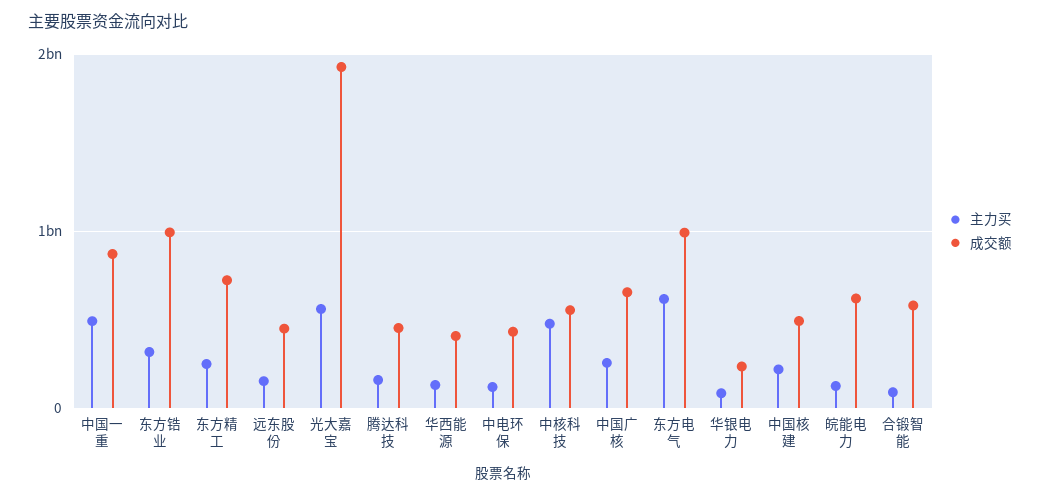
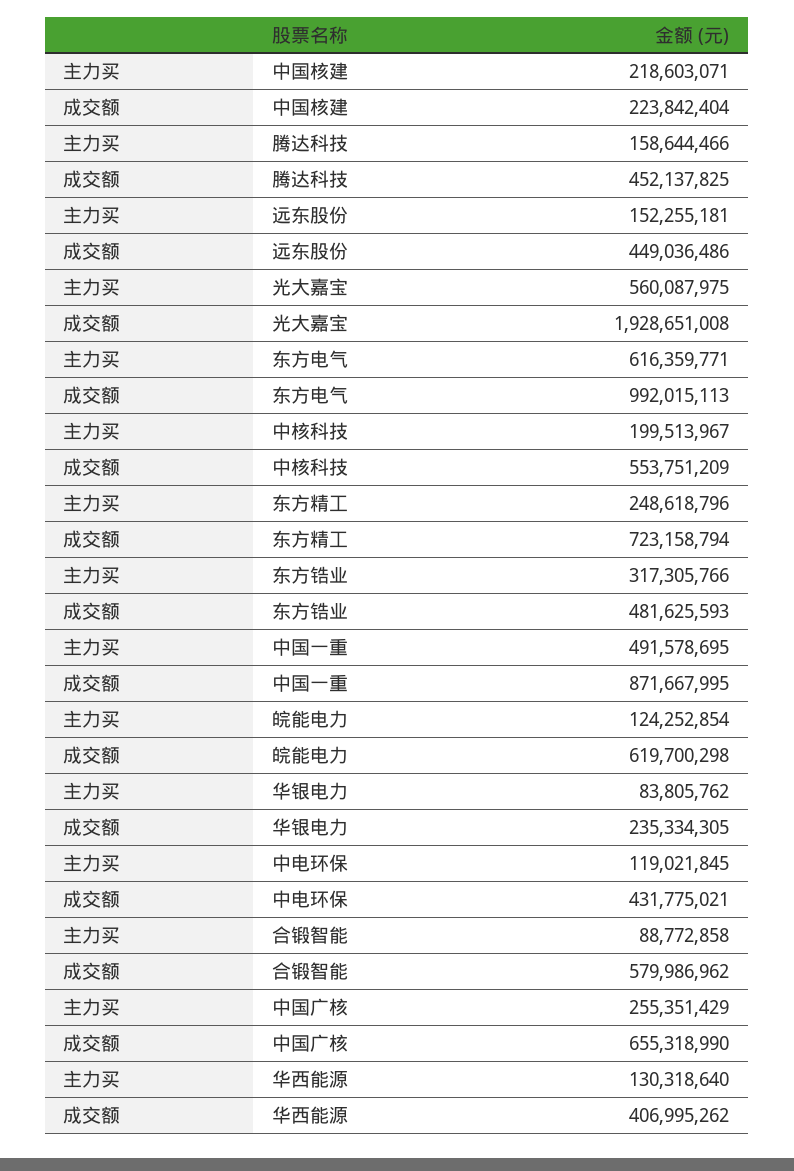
成交额, 东方锆业: 1000000000 -> 481625593
主力买, 中核科技: 500000000 -> 199513967
成交额, 中国核建: 500000000 -> 223842404

